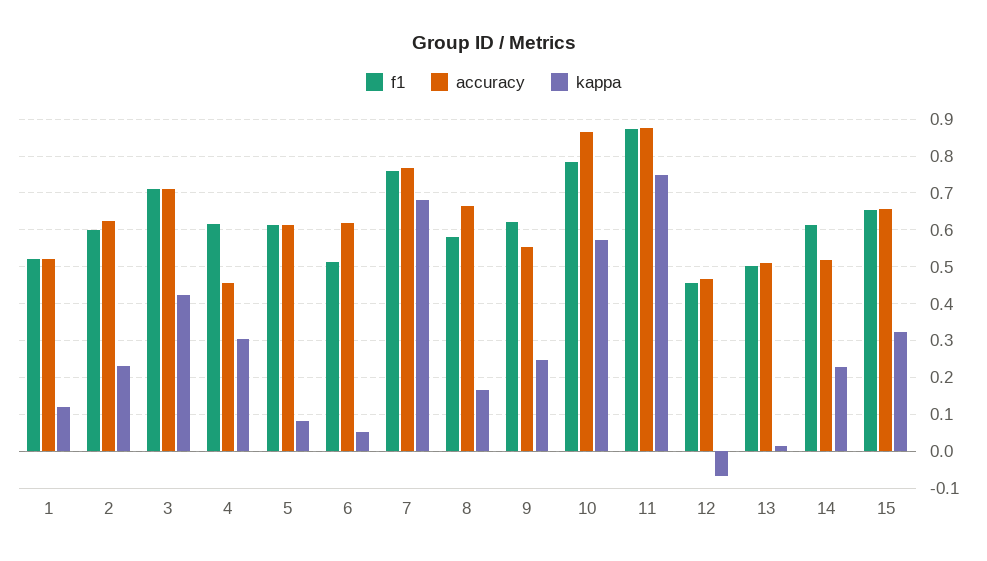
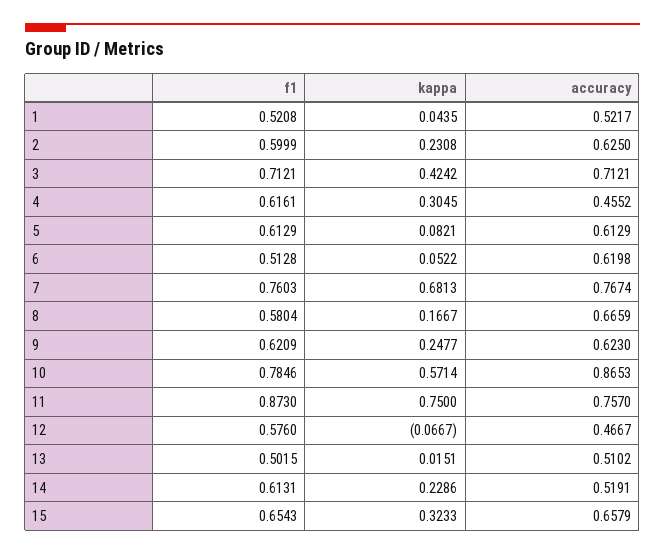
kappa, 1: 0.12 -> 0.0435
accuracy, 9: 0.56 -> 0.623
accuracy, 11: 0.88 -> 0.757
f1, 12: 0.46 -> 0.576

